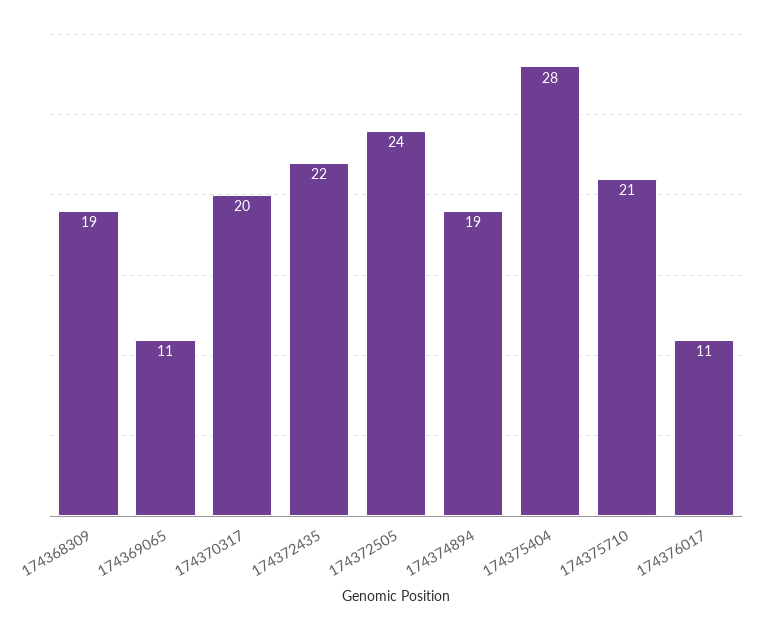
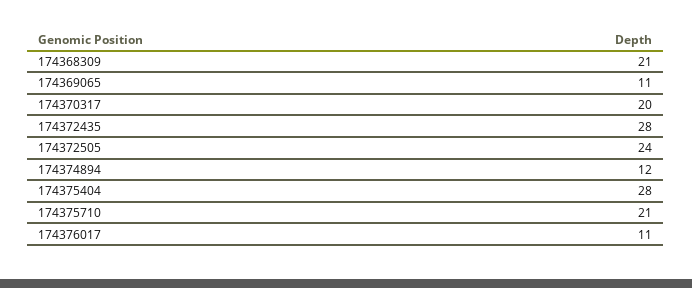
174368309: 19 -> 21
174372435: 22 -> 28
174374894: 19 -> 12

